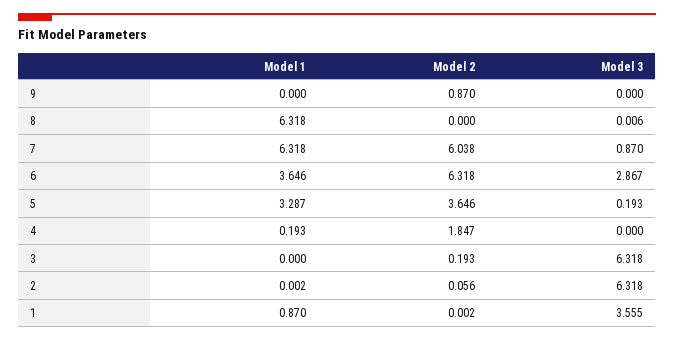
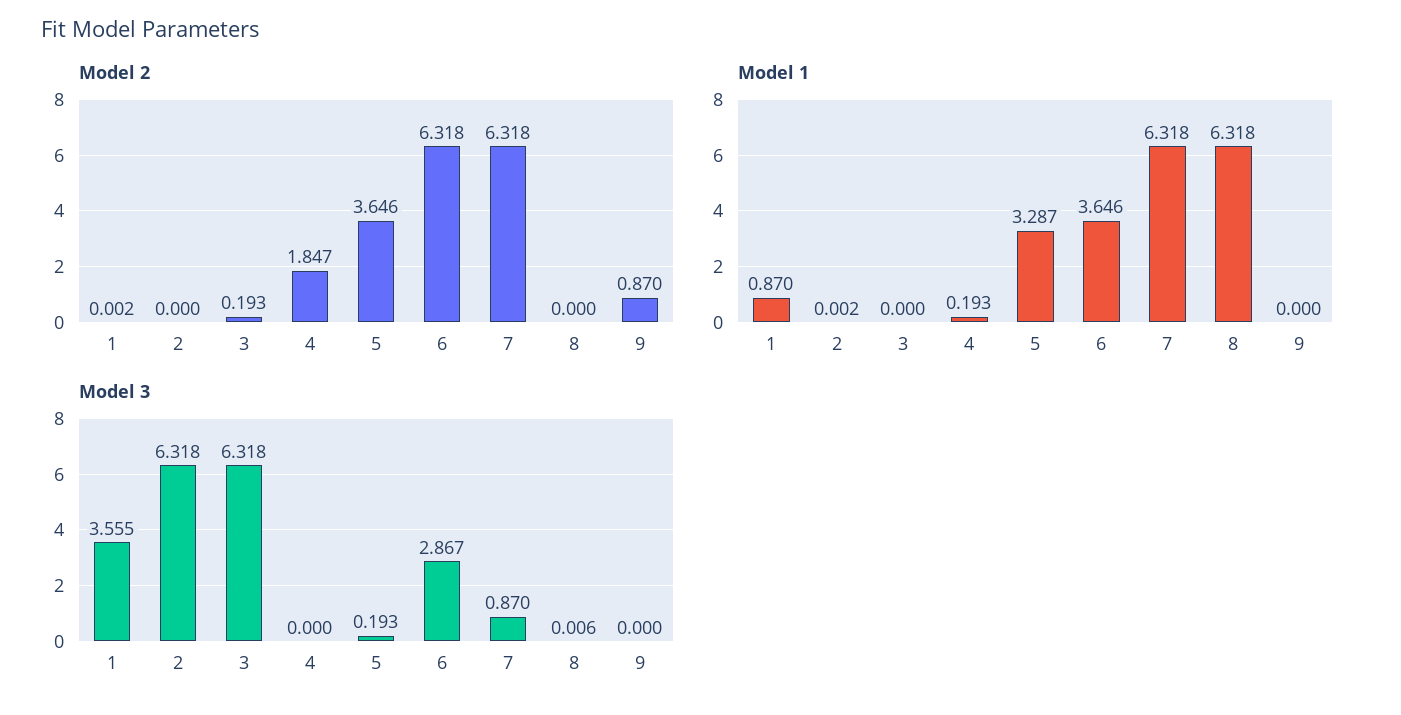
Model 2, 7: 6.038 -> 6.318
Model 2, 2: 0.056 -> 0

